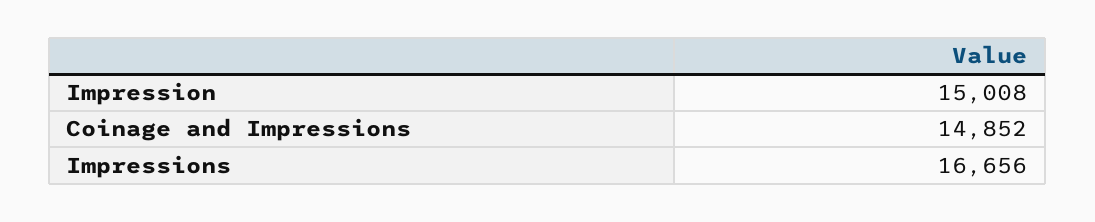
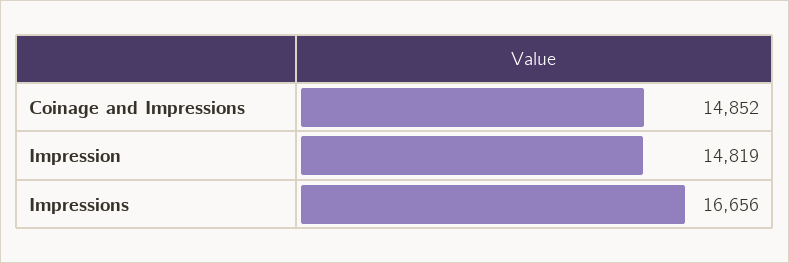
Impression: 15008 -> 14819

